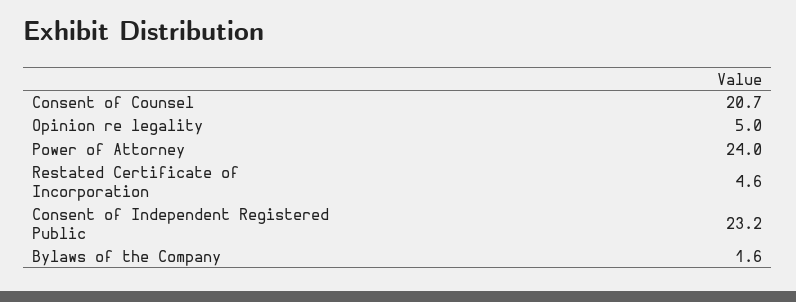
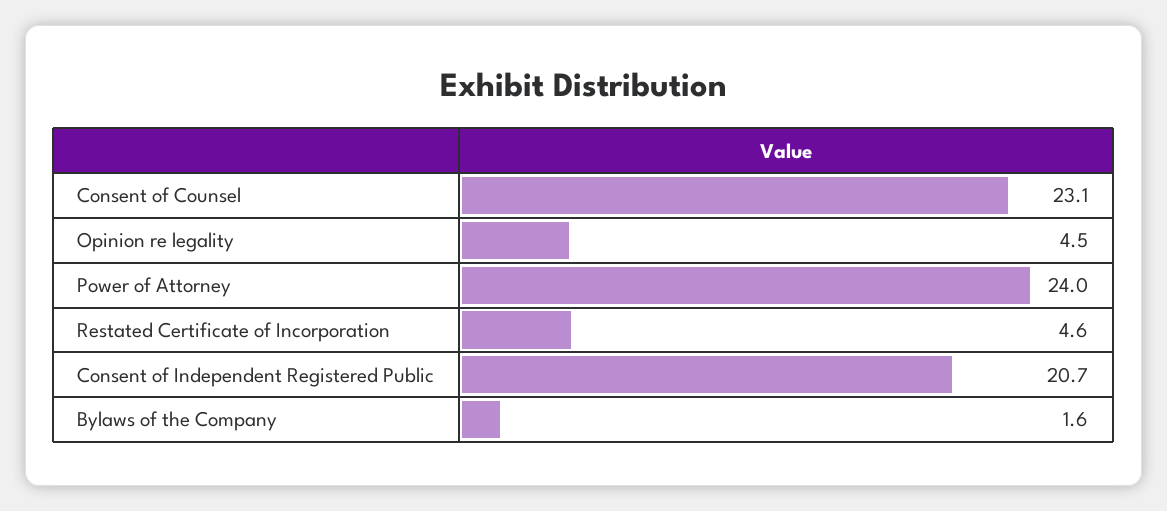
Consent of Counsel: 20.7 -> 23.1
Opinion re legality: 5 -> 4.5
Consent of Independent Registered Public: 23.2 -> 20.7

